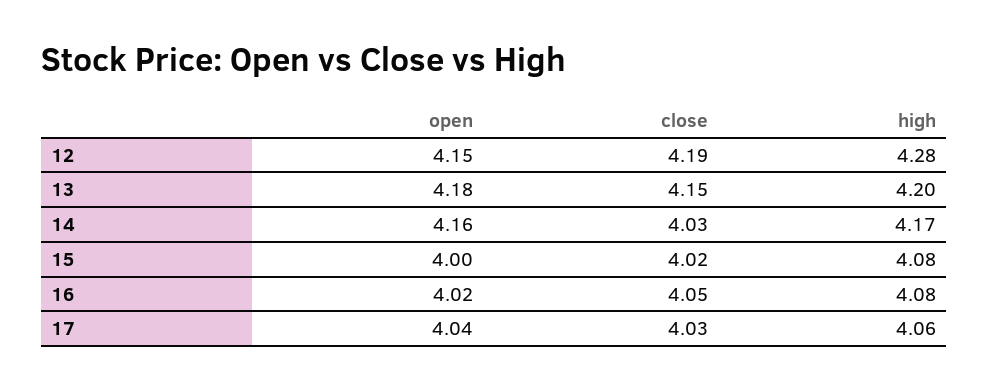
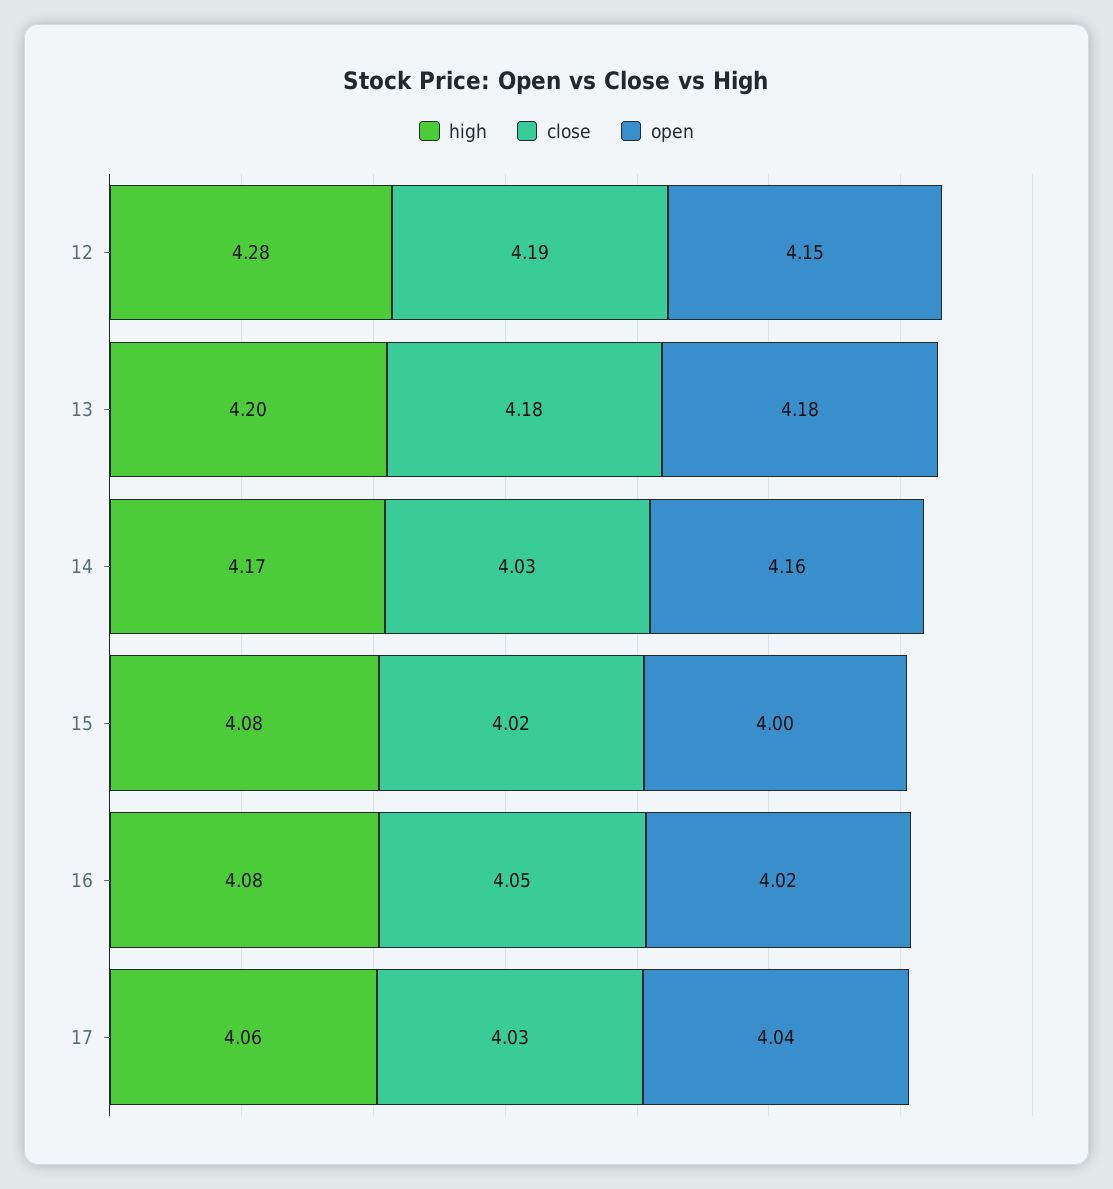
close, 13: 4.15 -> 4.18

